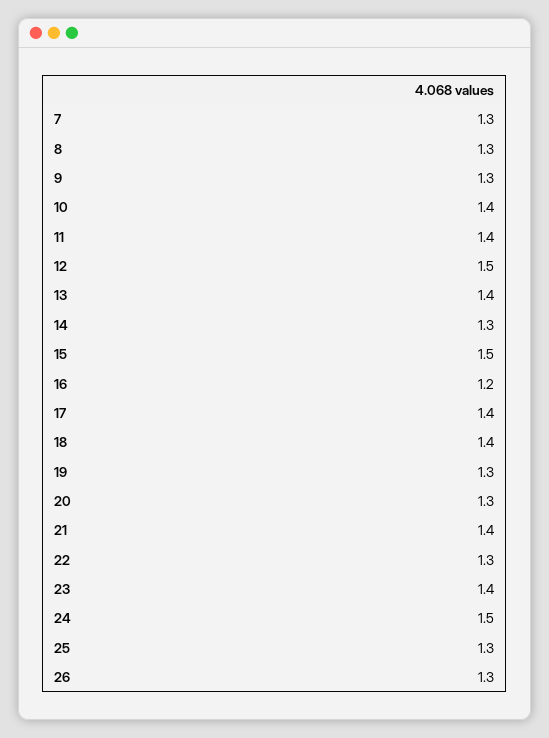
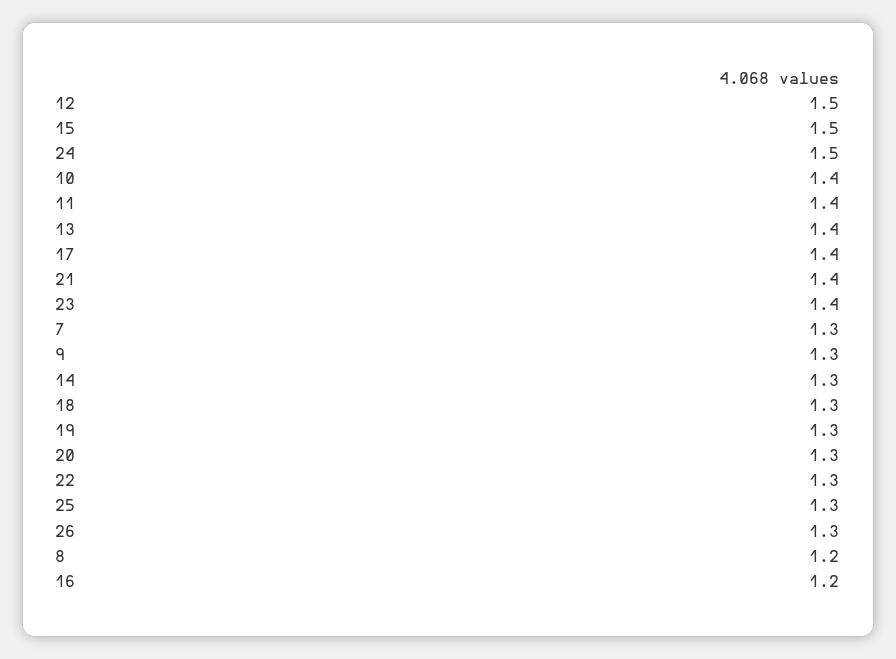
8: 1.3 -> 1.2
18: 1.4 -> 1.3

